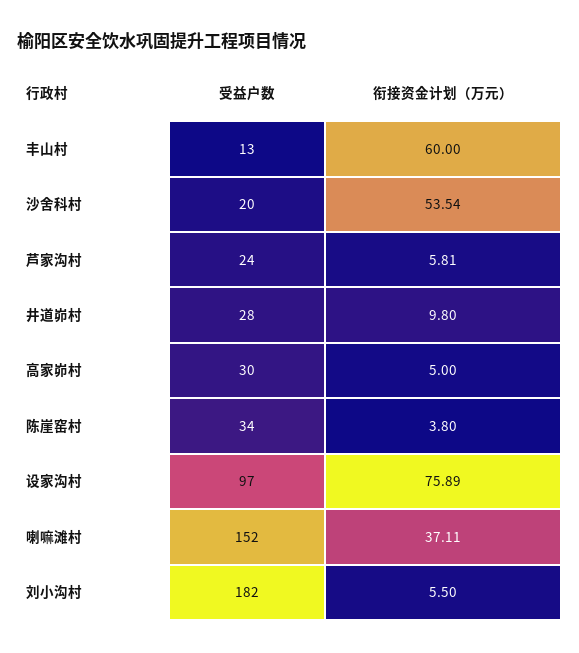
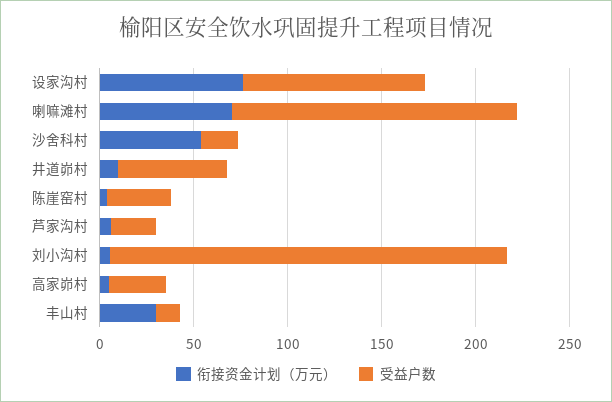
衔接资金计划（万元）, 丰山村: 60 -> 30
受益户数, 井道峁村: 28 -> 60
衔接资金计划（万元）, 喇嘛滩村: 37.11 -> 70
受益户数, 刘小沟村: 182 -> 210

